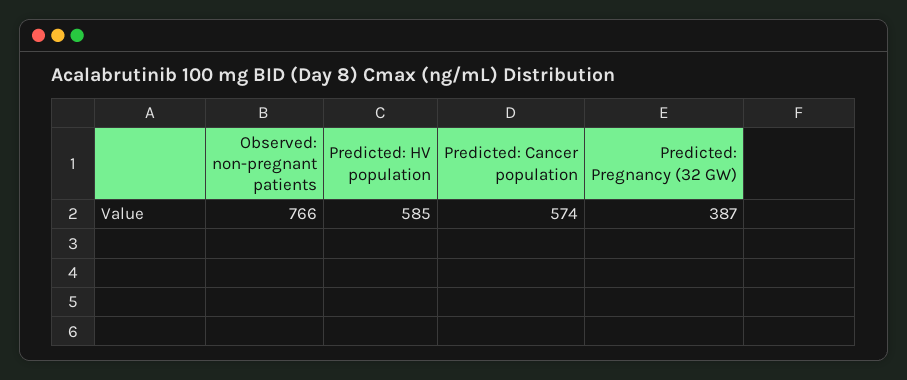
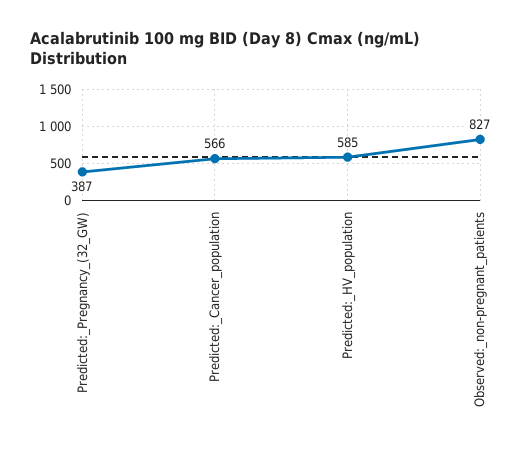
Observed: non-pregnant patients: 766 -> 827
Predicted: Cancer population: 574 -> 566

